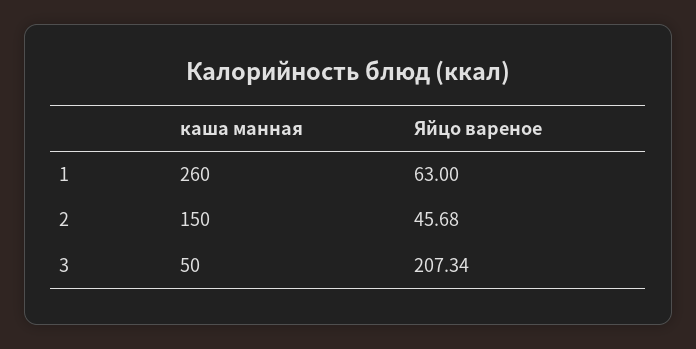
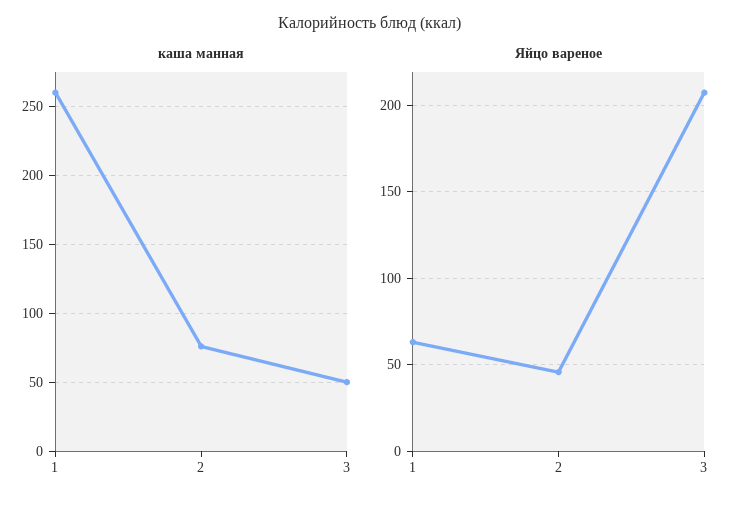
каша манная, 2: 150 -> 75

